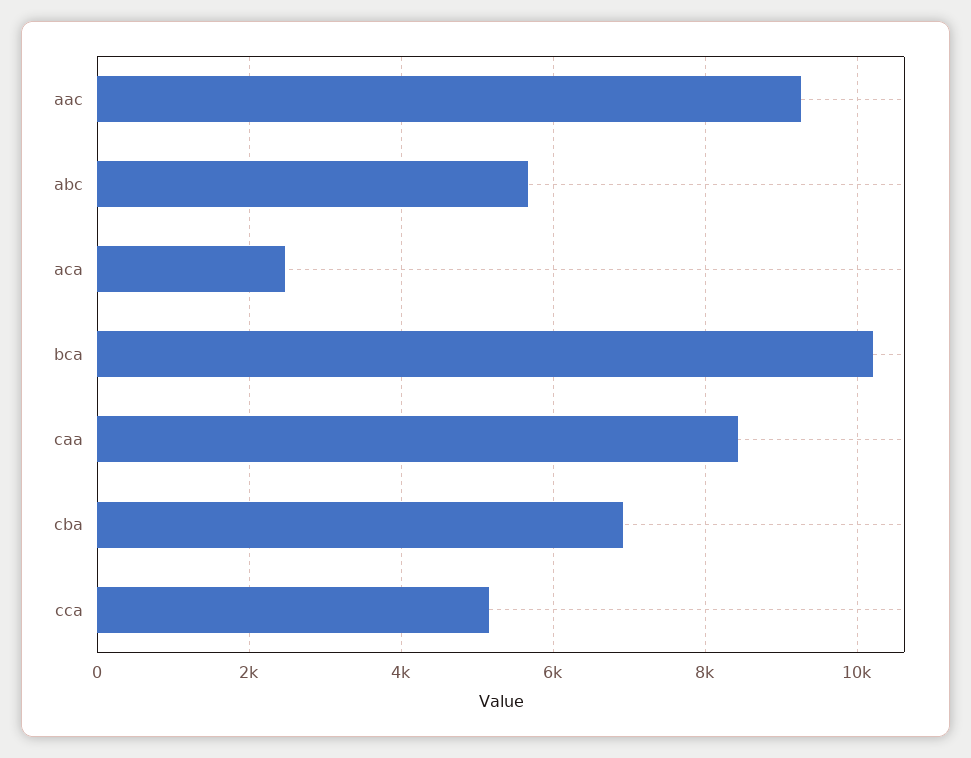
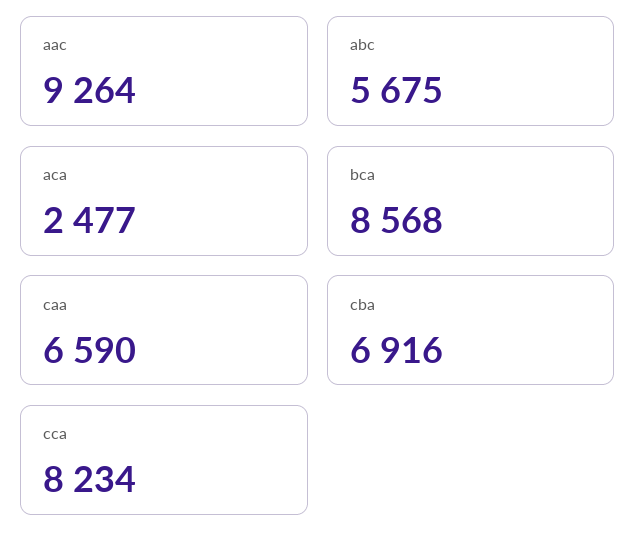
bca: 10200 -> 8568
caa: 8400 -> 6590
cca: 5200 -> 8234

